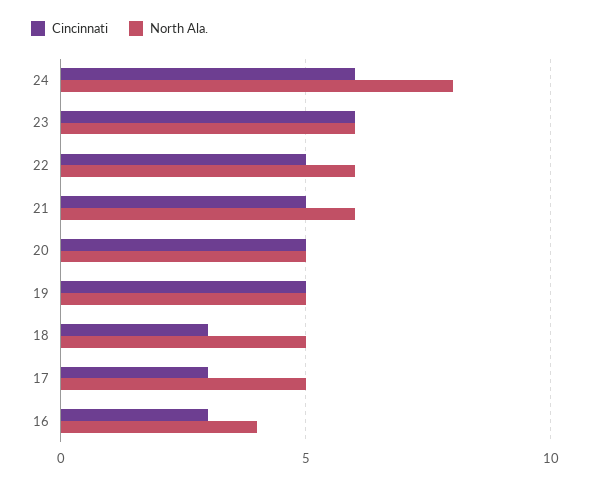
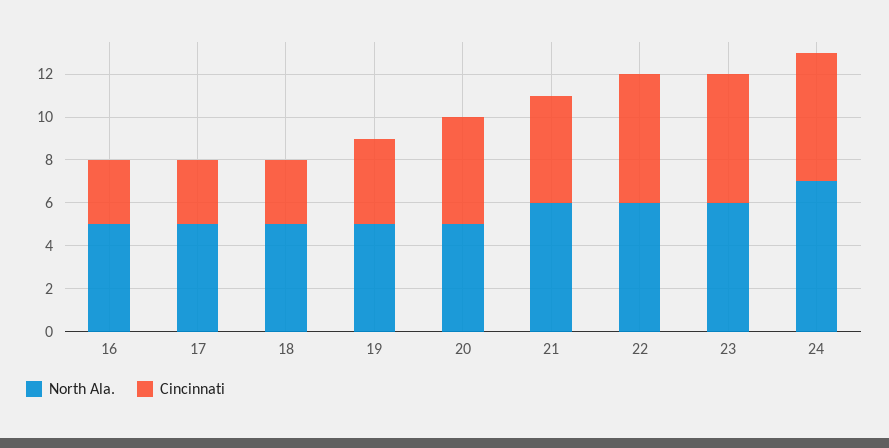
North Ala., 24: 8 -> 7
Cincinnati, 22: 5 -> 6
Cincinnati, 19: 5 -> 4
North Ala., 16: 4 -> 5

